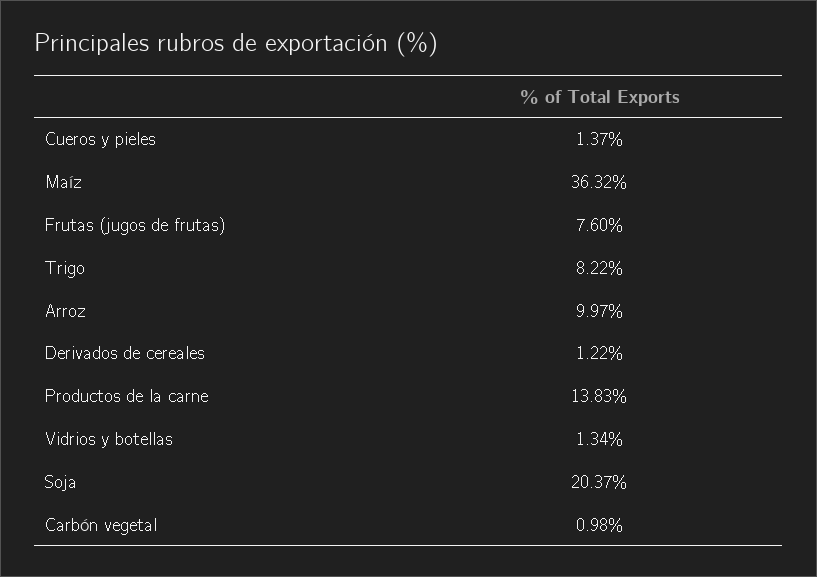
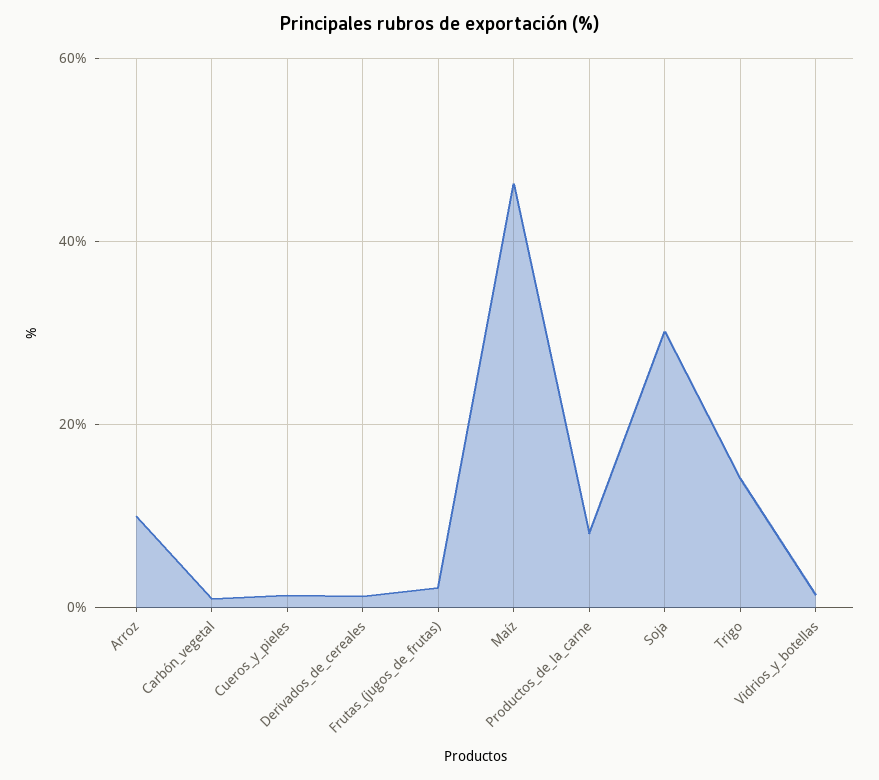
Maíz: 36.32 -> 46
Frutas (jugos de frutas): 7.6 -> 2
Trigo: 8.22 -> 14
Productos de la carne: 13.83 -> 8
Soja: 20.37 -> 30

